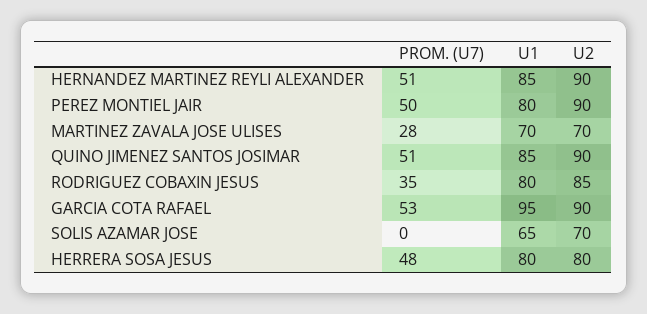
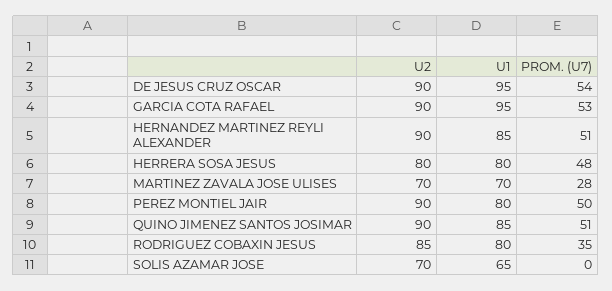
U2, DE JESUS CRUZ OSCAR: none -> 90
U1, DE JESUS CRUZ OSCAR: none -> 95
PROM. (U7), DE JESUS CRUZ OSCAR: none -> 54

